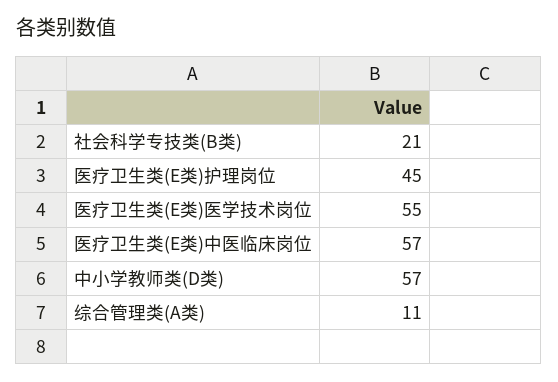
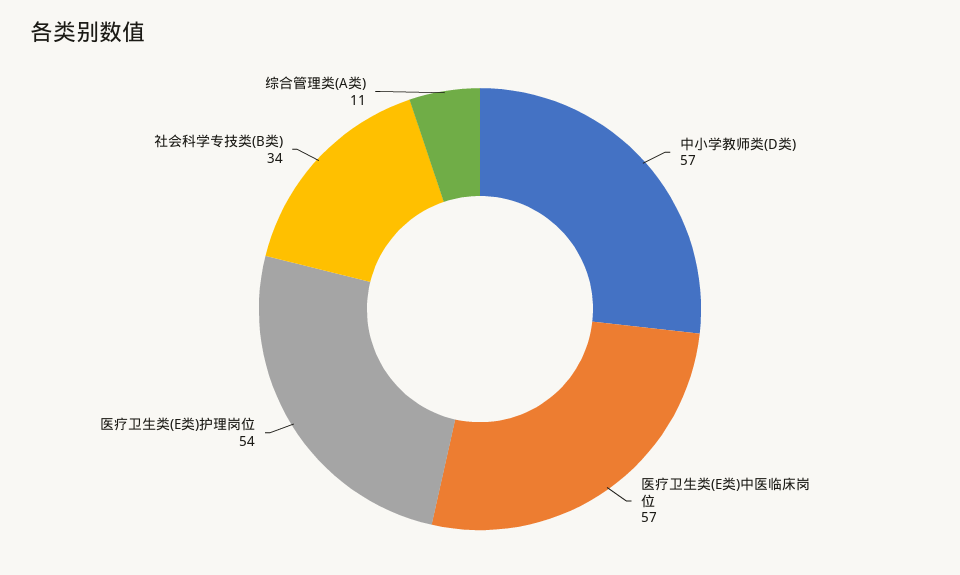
社会科学专技类(B类): 21 -> 34
医疗卫生类(E类)护理岗位: 45 -> 54
医疗卫生类(E类)医学技术岗位: 55 -> none

